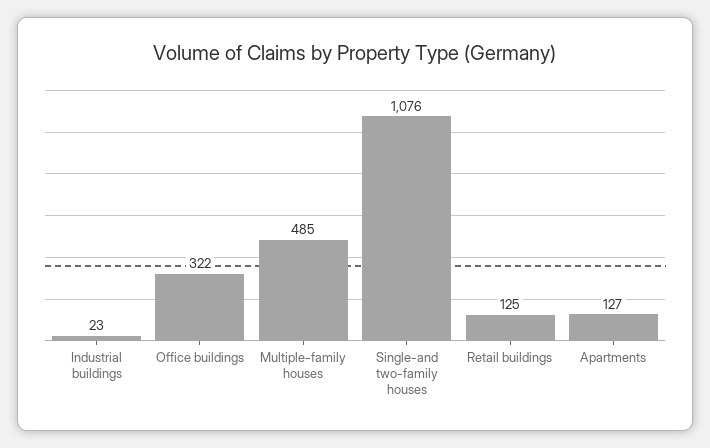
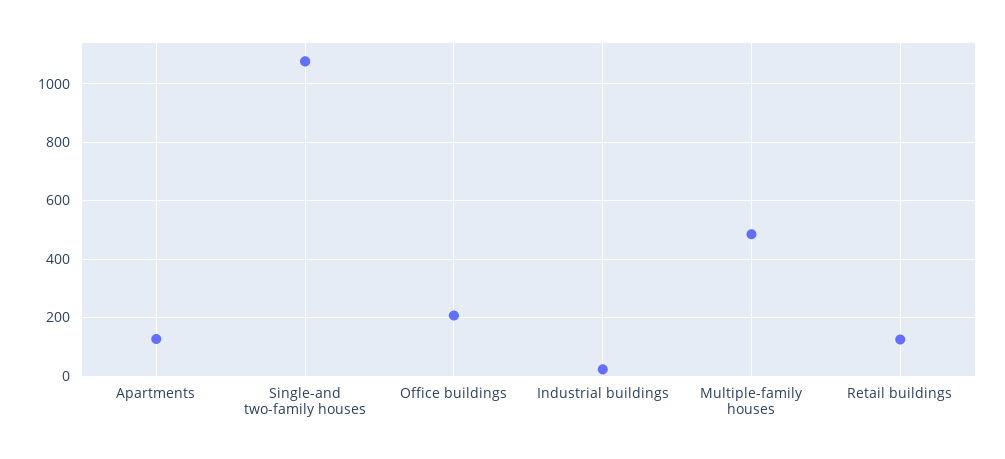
Office buildings: 322 -> 200

